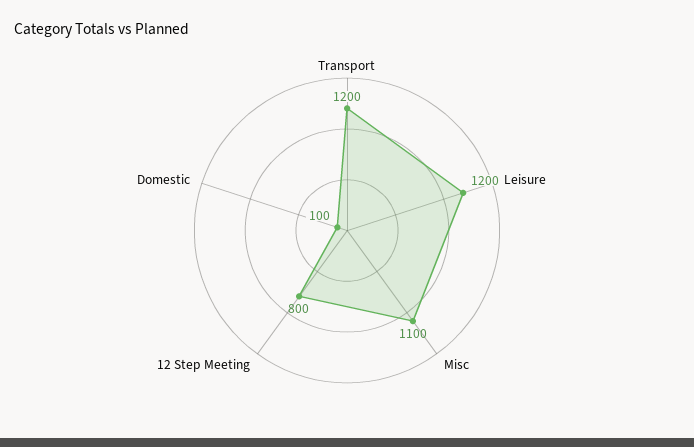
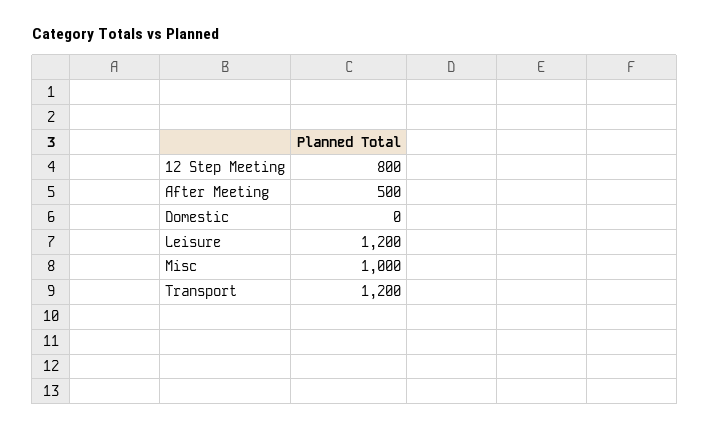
Misc: 1100 -> 1000
Domestic: 100 -> 0
After Meeting: none -> 500

